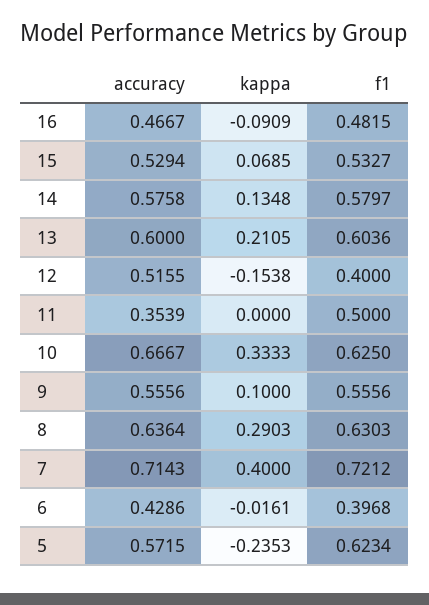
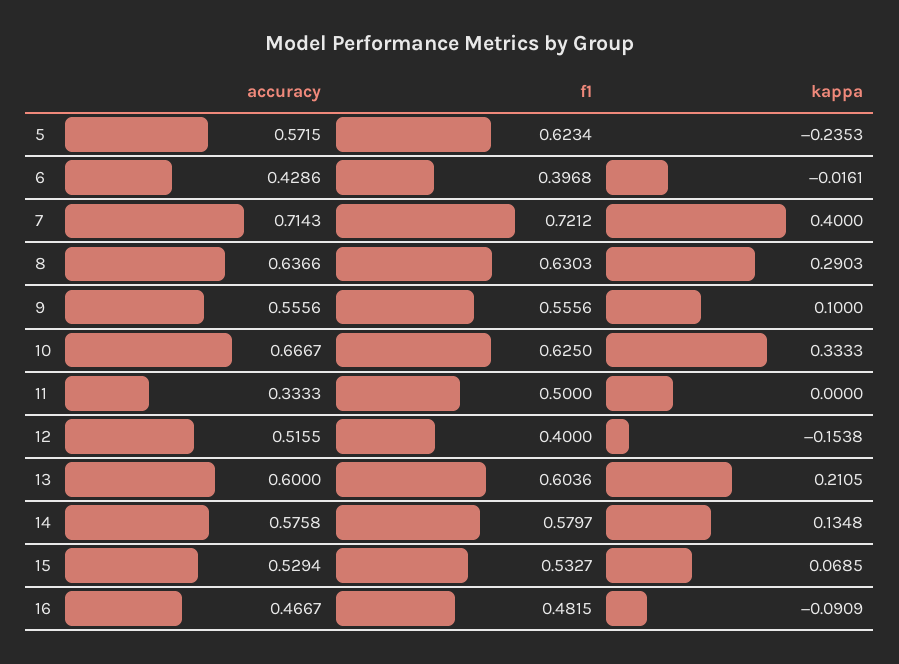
accuracy, 11: 0.3539 -> 0.3333
accuracy, 8: 0.6364 -> 0.6366

